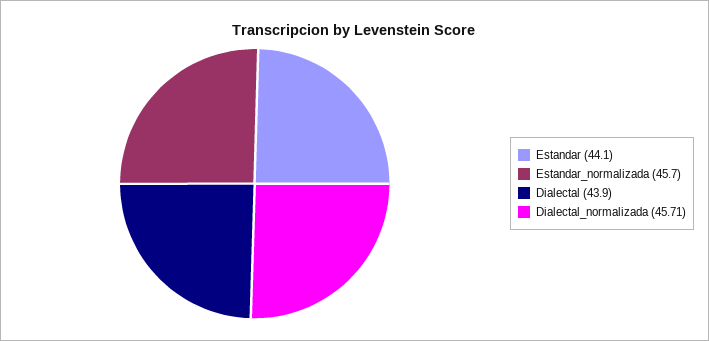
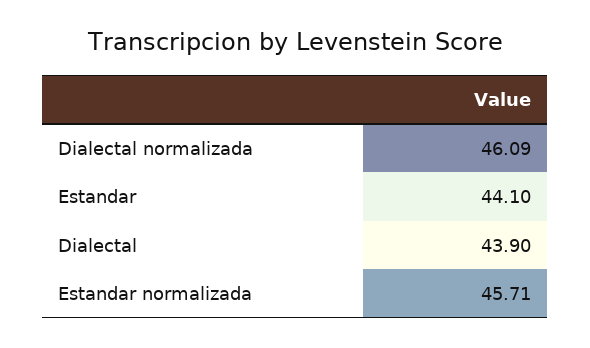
Estandar_normalizada: 45.7 -> 45.71
Dialectal_normalizada: 45.71 -> 46.09

